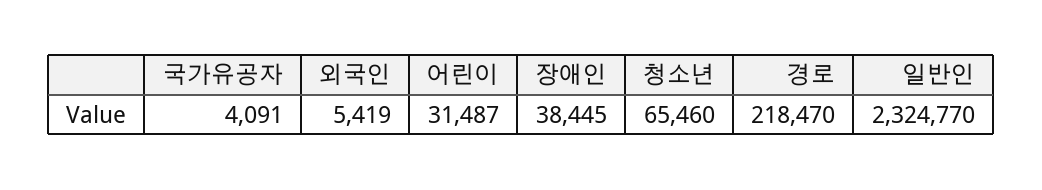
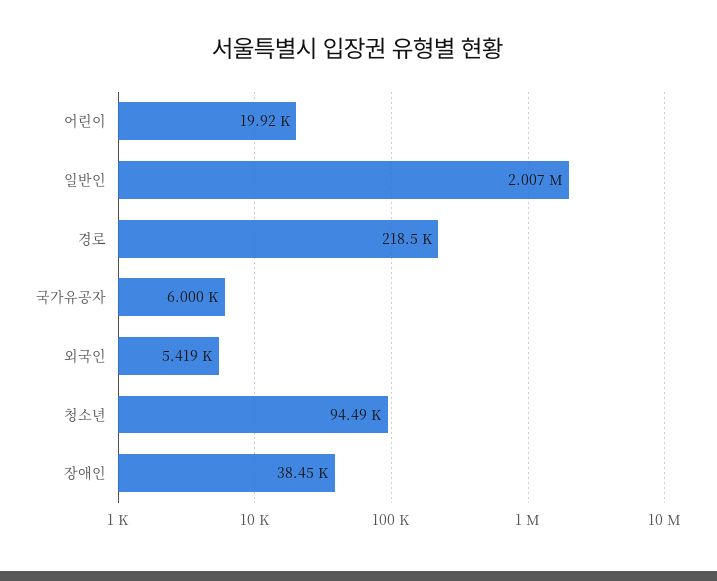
국가유공자: 4091 -> 6000
어린이: 31487 -> 19920
청소년: 65460 -> 94490
일반인: 2324770 -> 2007000

